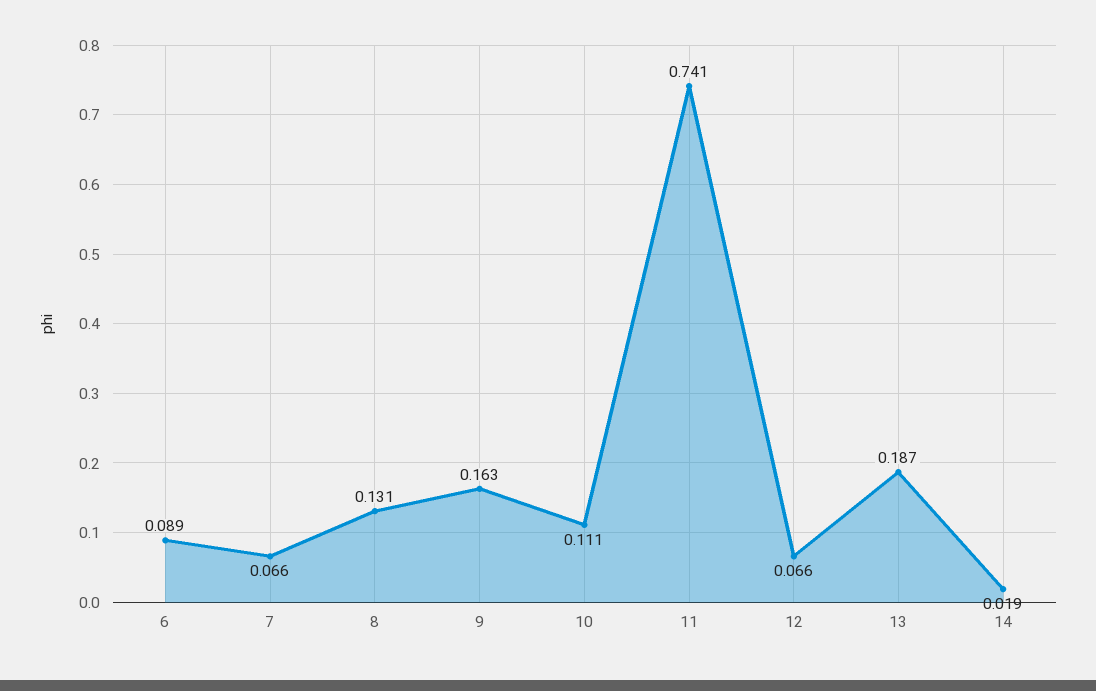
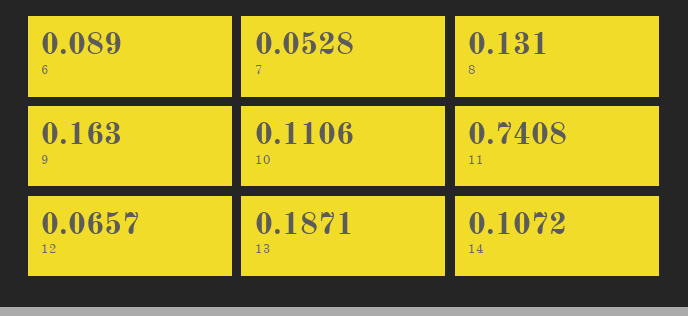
7: 0.066 -> 0.0528
14: 0.019 -> 0.1072

